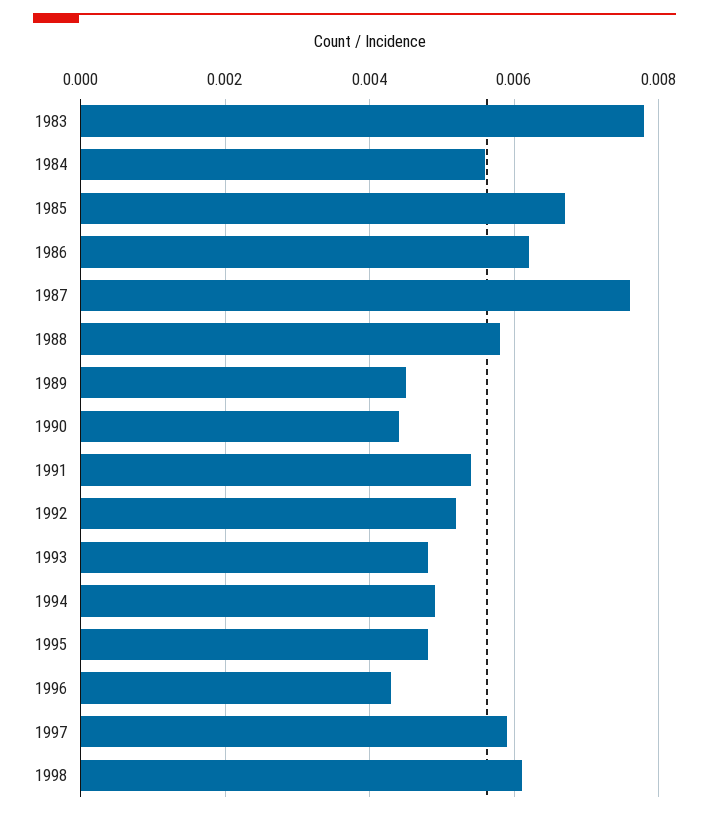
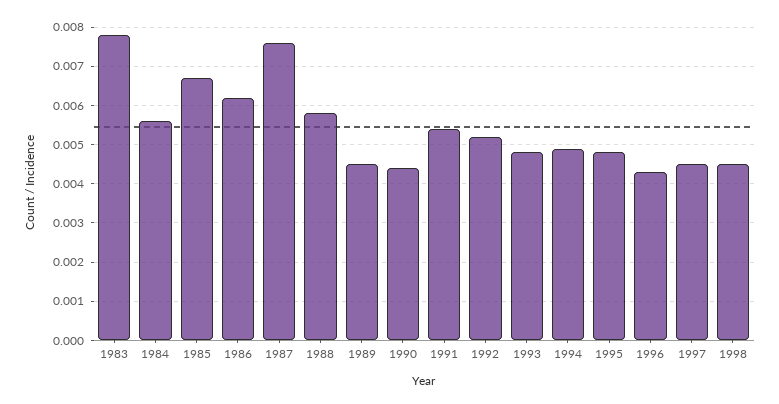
1997: 0.006 -> 0.0045
1998: 0.006 -> 0.0045

